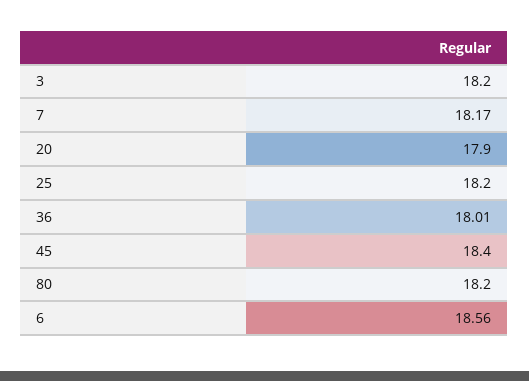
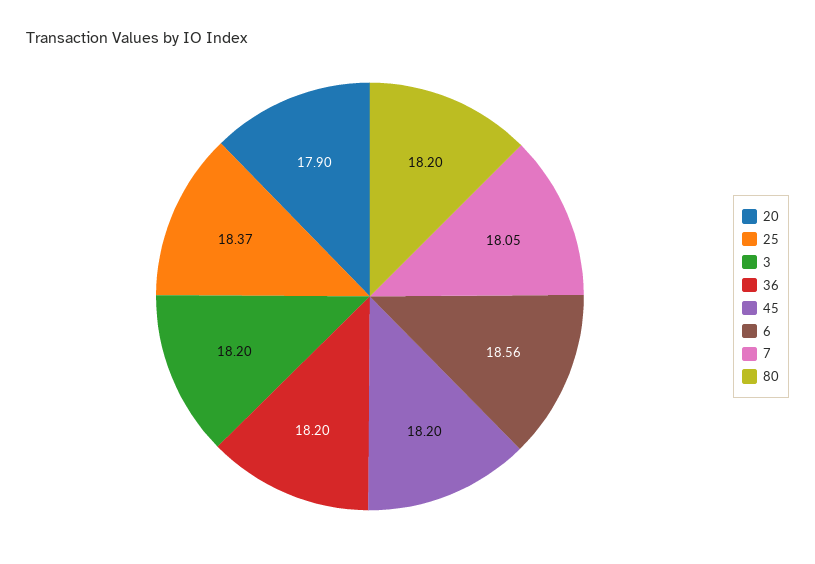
7: 18.17 -> 18.05
25: 18.2 -> 18.37
36: 18.01 -> 18.2
45: 18.4 -> 18.2

